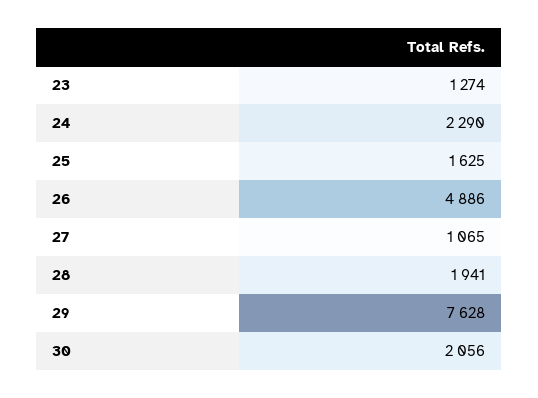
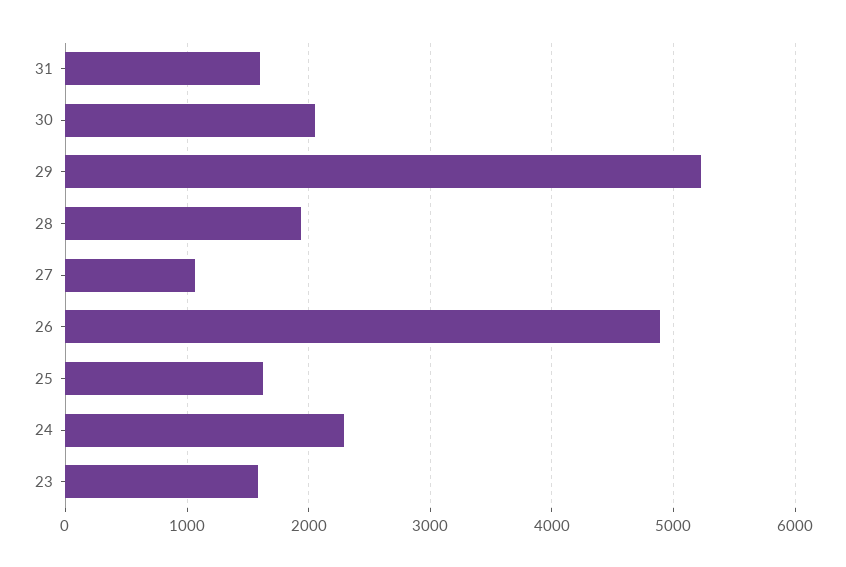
23: 1274 -> 1600
29: 7628 -> 5200
31: none -> 1600

